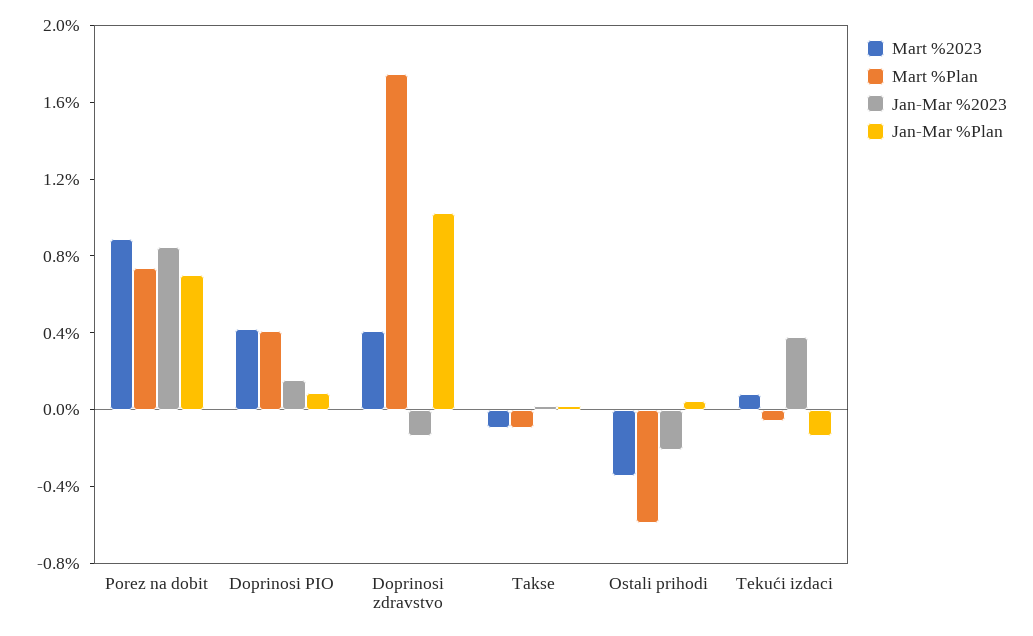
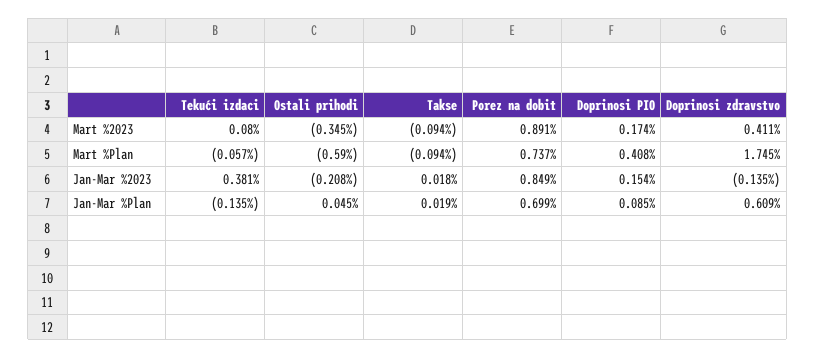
Mart %2023, Doprinosi PIO: 0.4 -> 0.174
Jan-Mar %Plan, Doprinosi zdravstvo: 1 -> 0.609

